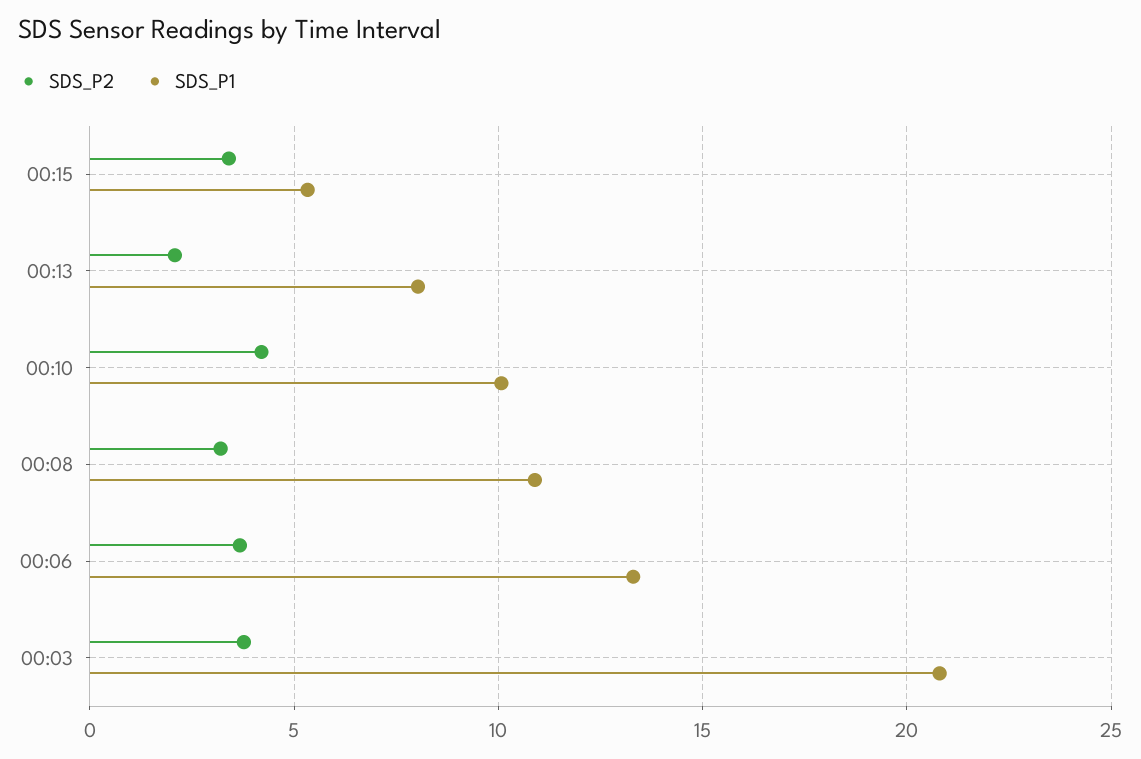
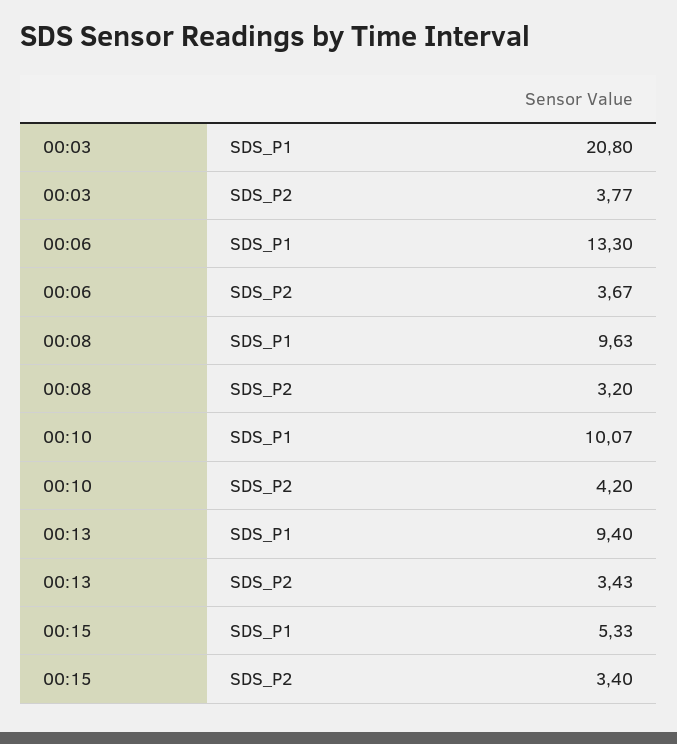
SDS_P2, 00:13: 2 -> 3.43
SDS_P1, 00:13: 8 -> 9.4
SDS_P1, 00:08: 11 -> 9.63

